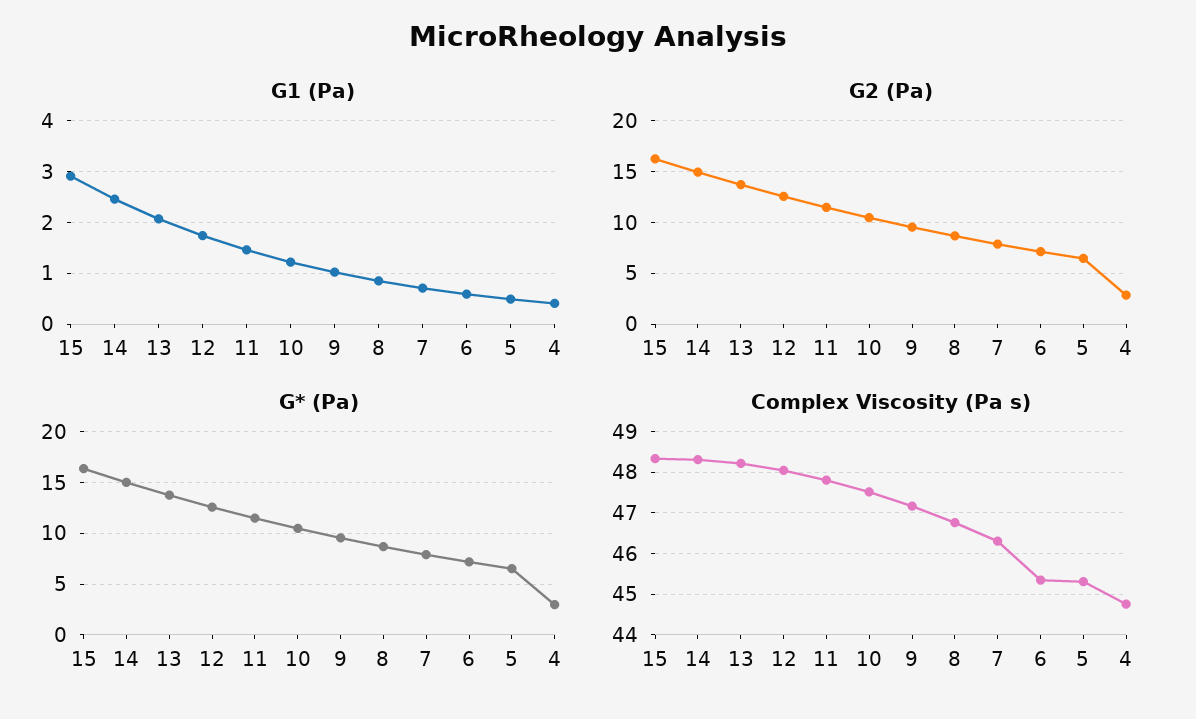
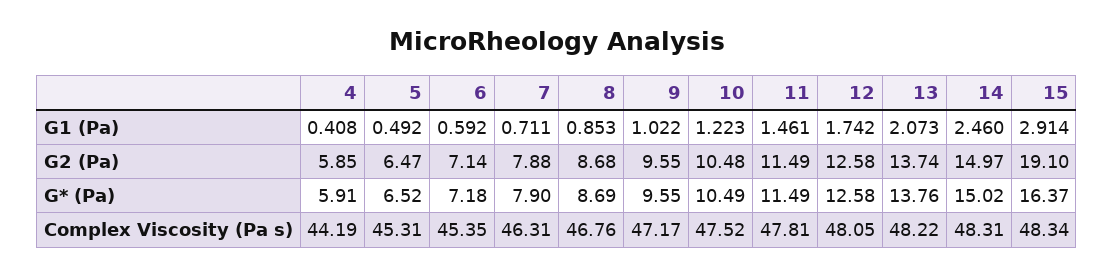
G2 (Pa), 15: 16 -> 19.1
G2 (Pa), 4: 3 -> 5.85
G* (Pa), 4: 3 -> 5.91
Complex Viscosity (Pa s), 4: 44.8 -> 44.19

